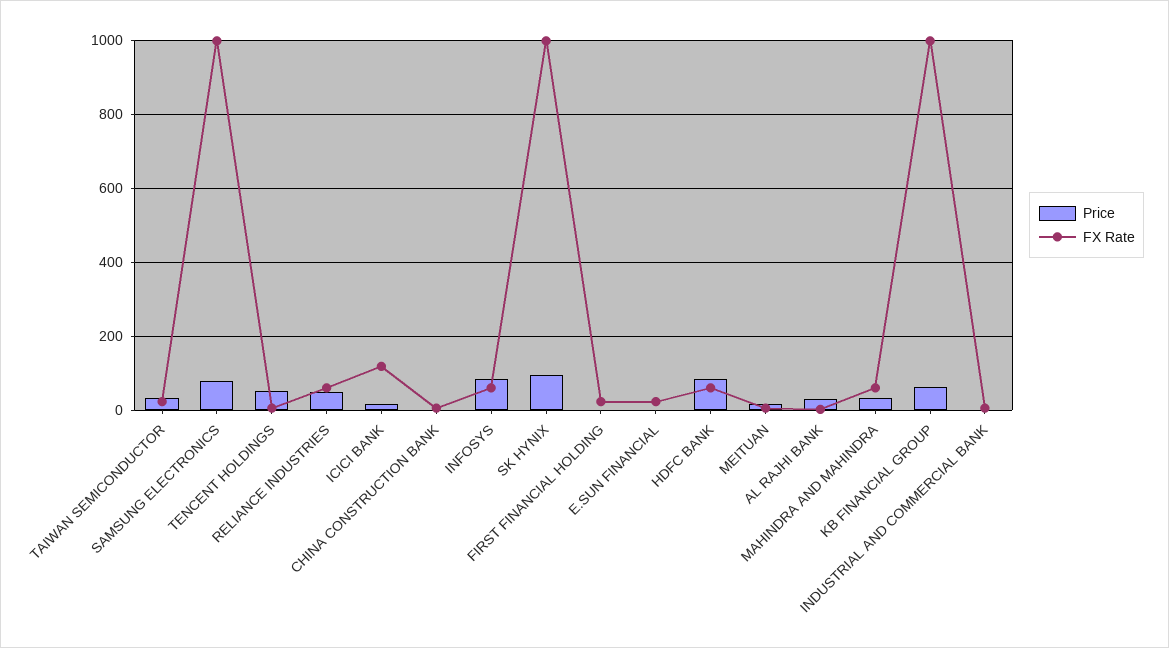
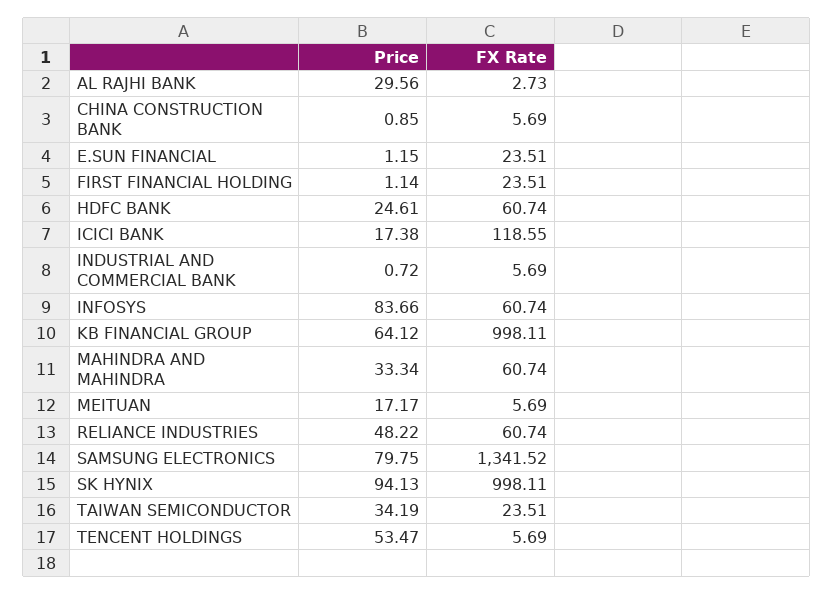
FX Rate, SAMSUNG ELECTRONICS: 1000 -> 1341.52
Price, HDFC BANK: 80 -> 24.61

